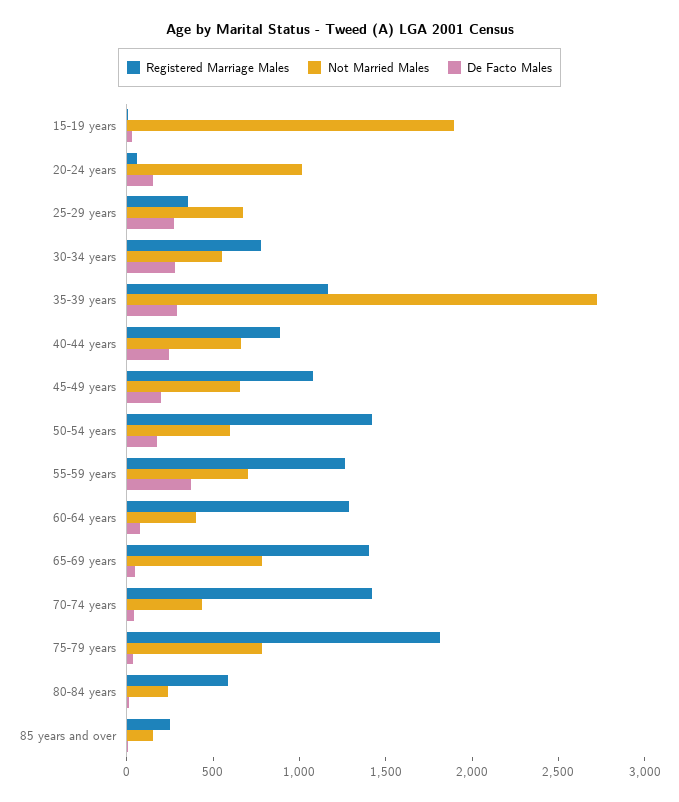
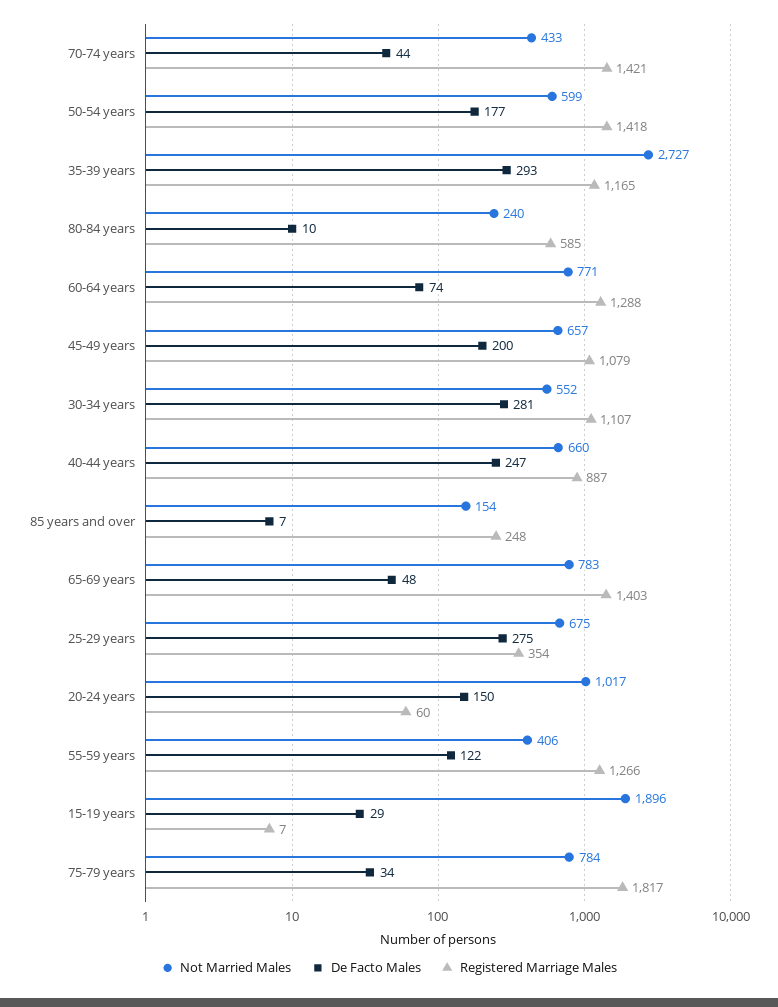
Registered Marriage Males, 30-34 years: 800 -> 1107
Not Married Males, 55-59 years: 700 -> 406
De Facto Males, 55-59 years: 400 -> 122
Not Married Males, 60-64 years: 400 -> 771

